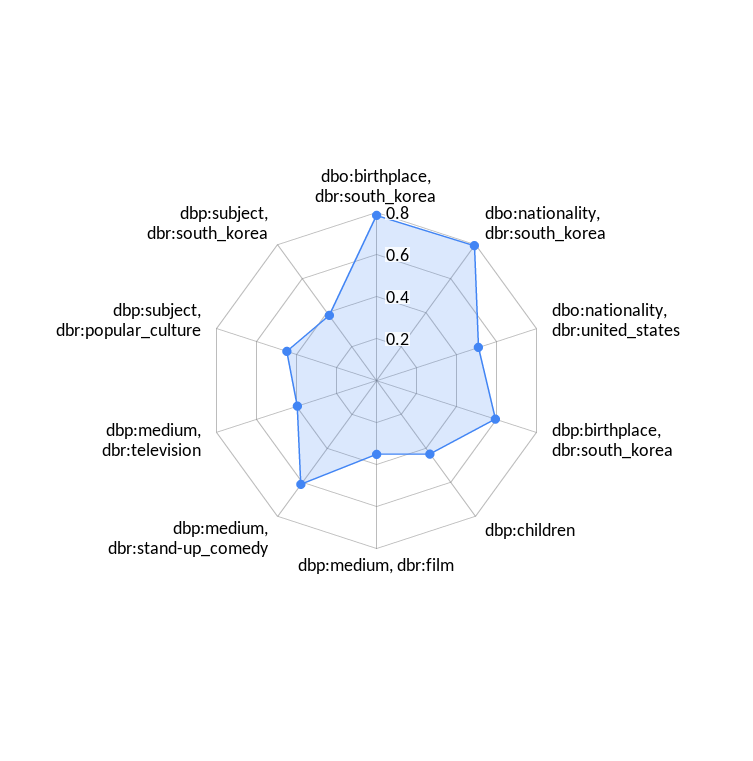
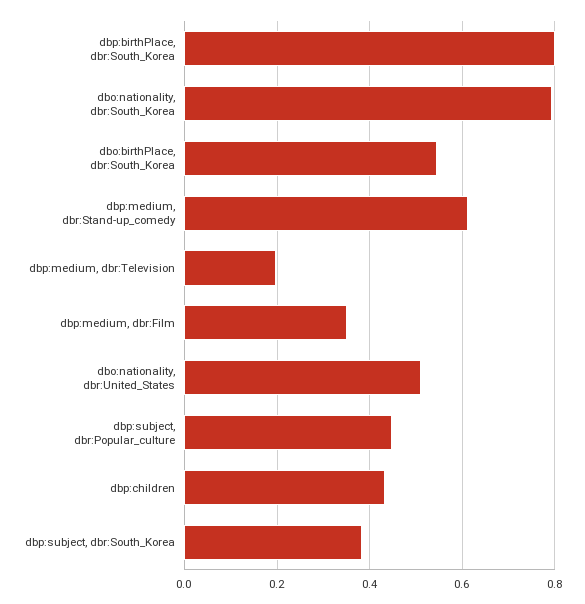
dbo:birthplace, dbr:south_korea: 0.8 -> 0.54
dbp:birthplace, dbr:south_korea: 0.6 -> 0.8
dbp:medium, dbr:television: 0.4 -> 0.2

